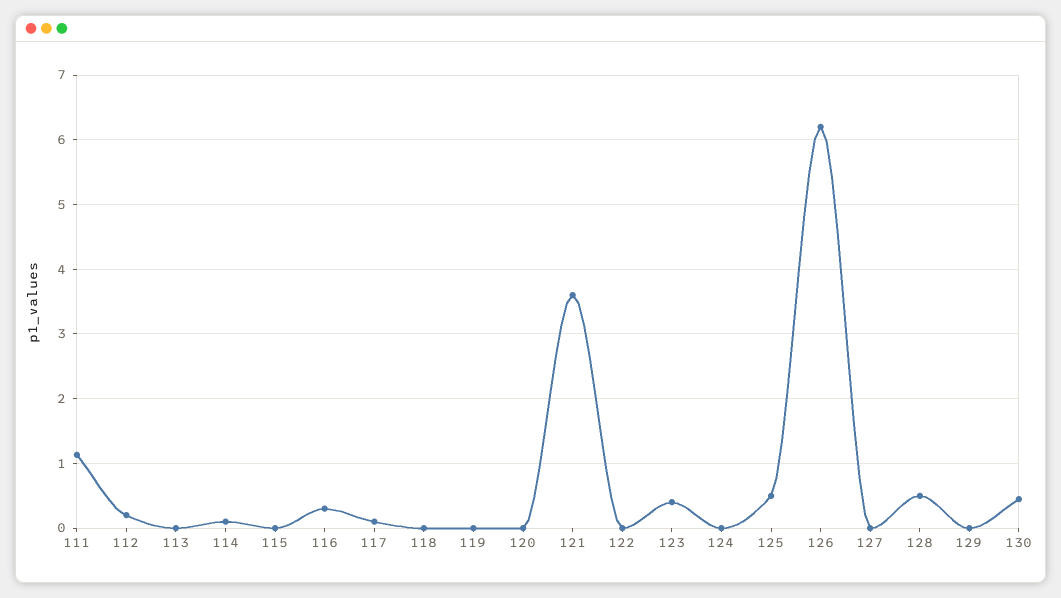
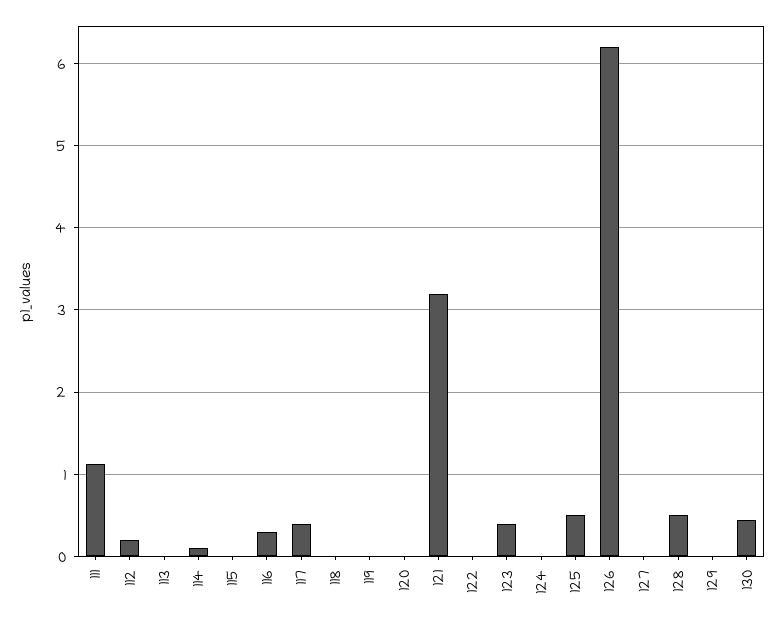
117: 0.1 -> 0.4
121: 3.6 -> 3.2

